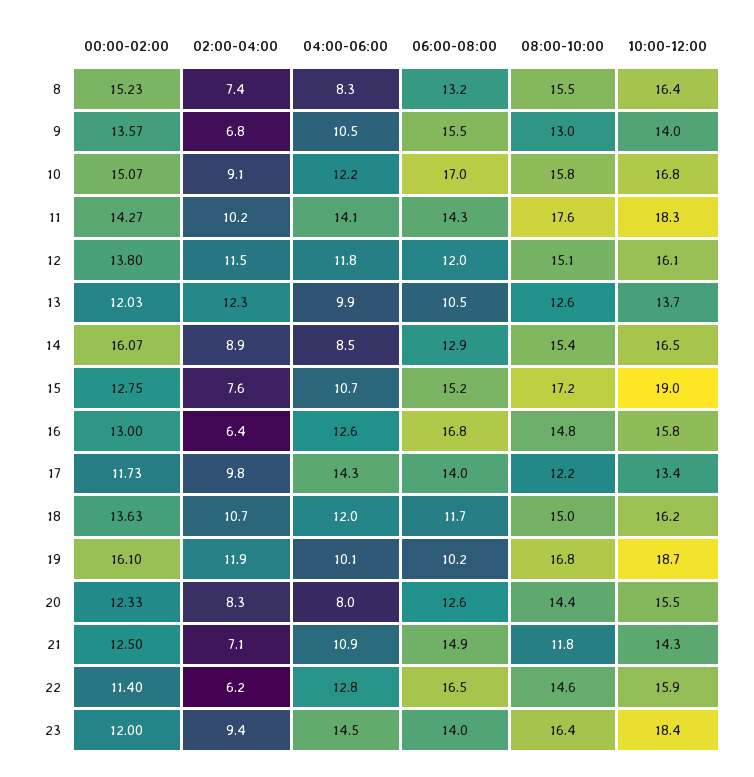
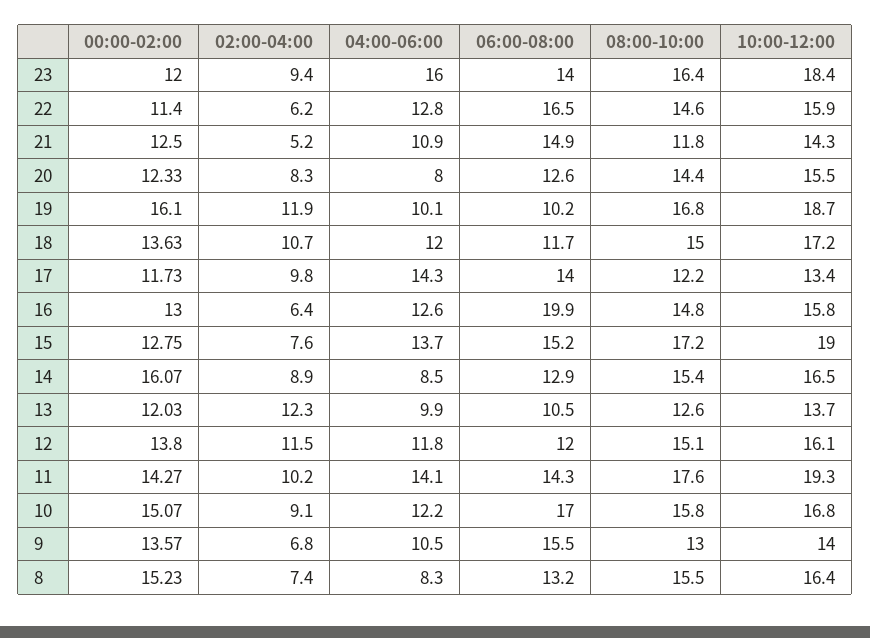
10:00-12:00, 11: 18.3 -> 19.3
04:00-06:00, 15: 10.7 -> 13.7
06:00-08:00, 16: 16.8 -> 19.9
10:00-12:00, 18: 16.2 -> 17.2
02:00-04:00, 21: 7.1 -> 5.2
04:00-06:00, 23: 14.5 -> 16

